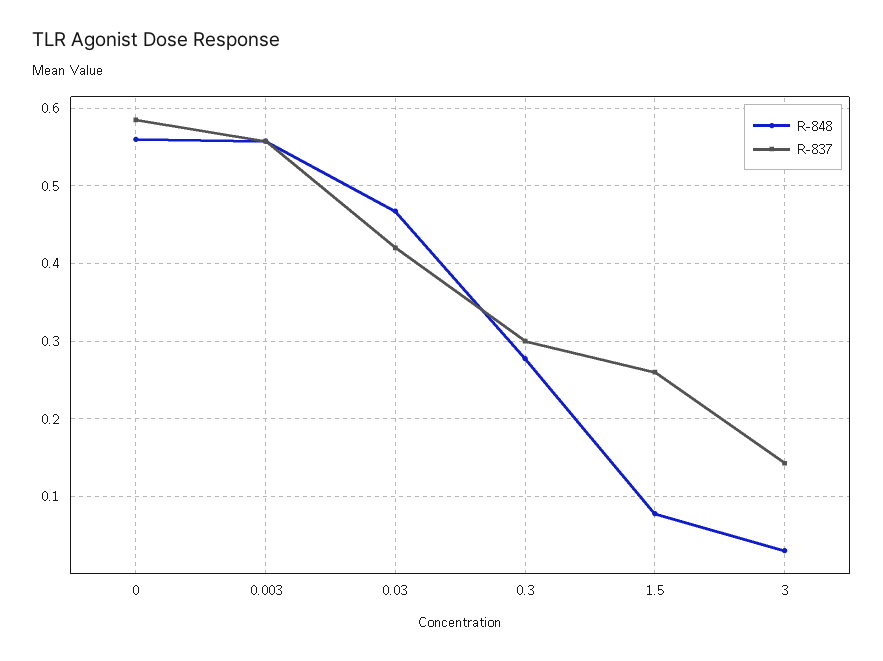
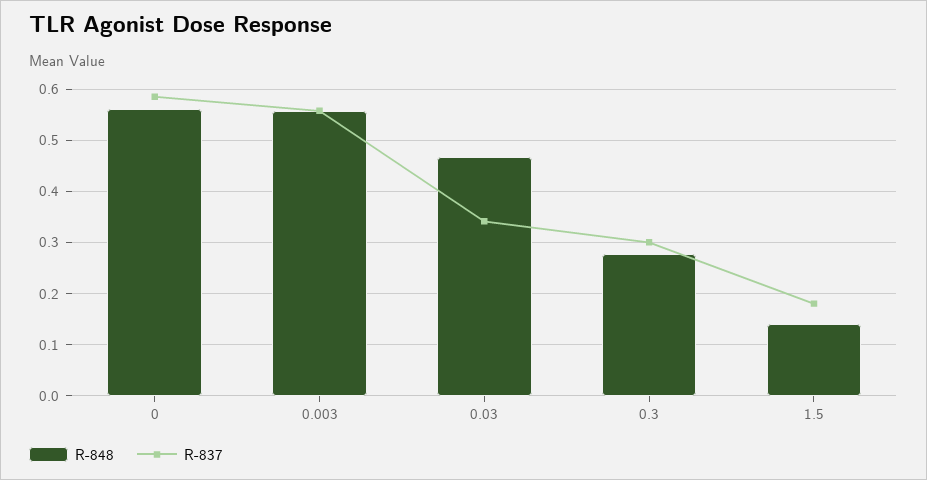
R-837, 0.03: 0.42 -> 0.34
R-848, 1.5: 0.08 -> 0.14
R-837, 1.5: 0.26 -> 0.18
R-848, 3: 0.03 -> none
R-837, 3: 0.14 -> none

